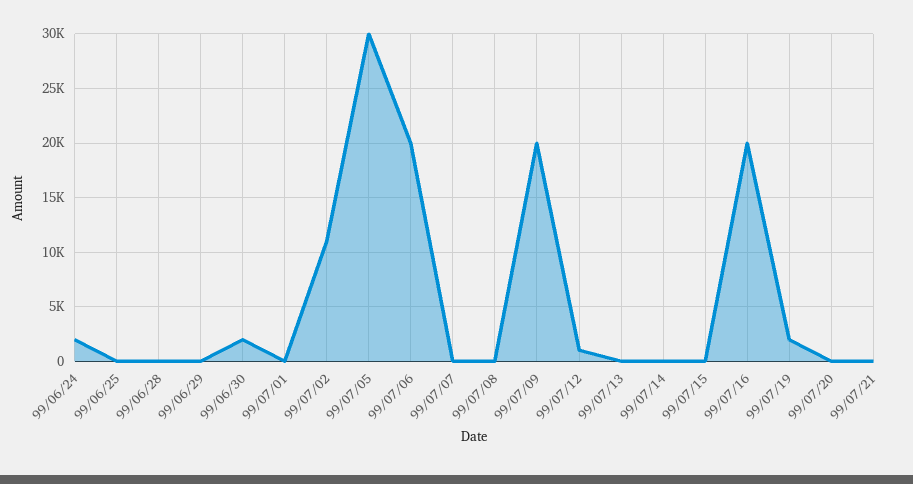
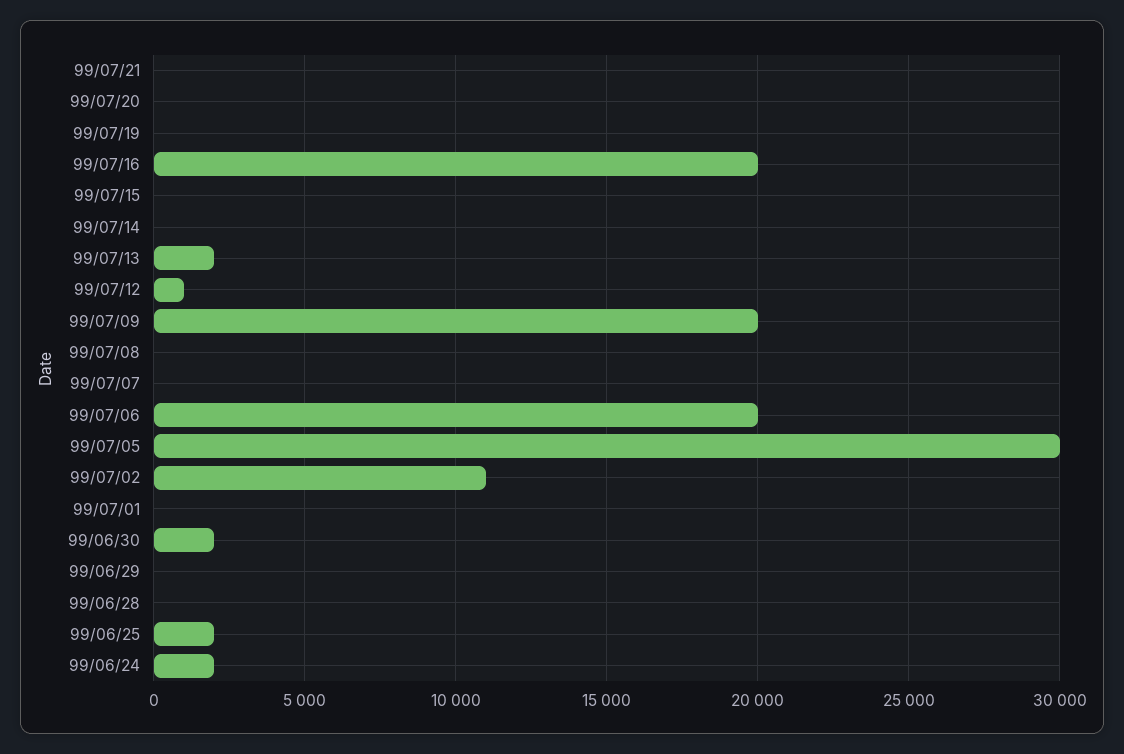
99/06/25: 0 -> 2000
99/07/13: 0 -> 2000
99/07/19: 2000 -> 0

